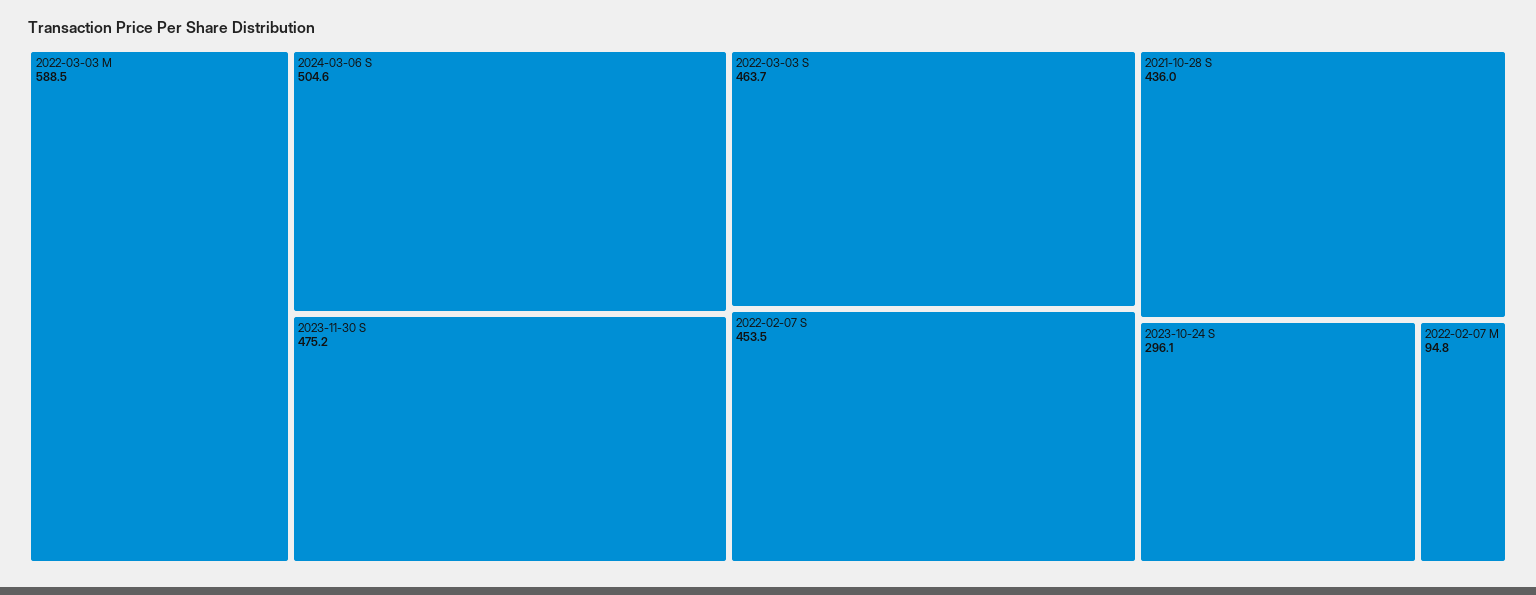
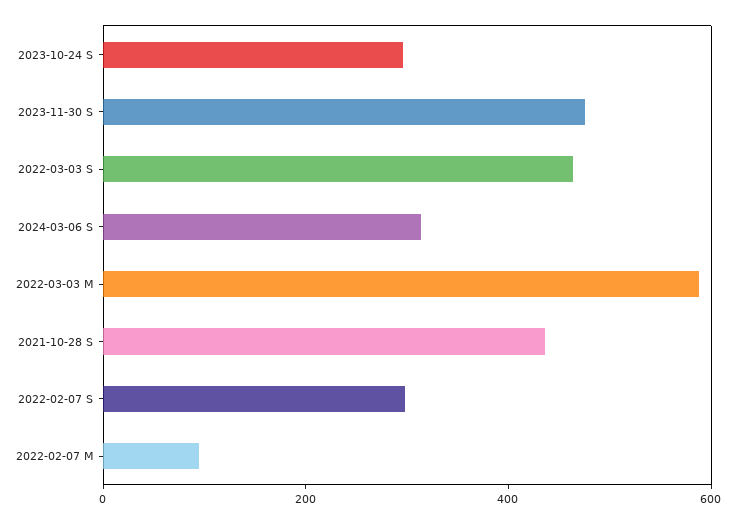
2024-03-06 S: 504.6 -> 300
2022-02-07 S: 453.5 -> 300

